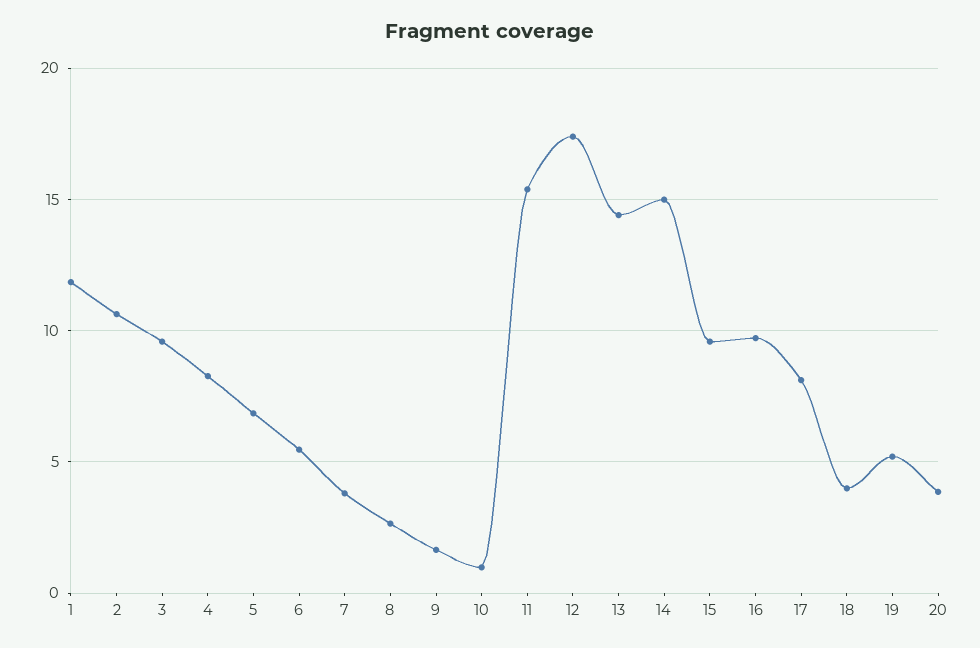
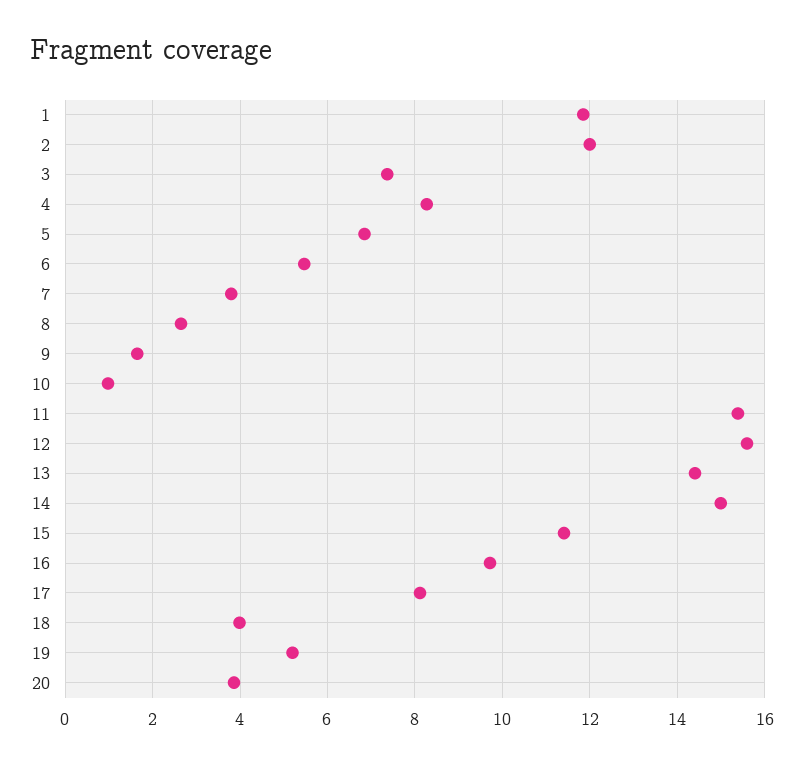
2: 10.5 -> 12
3: 9.5 -> 7.4
12: 17.5 -> 15.6
15: 9.5 -> 11.4

